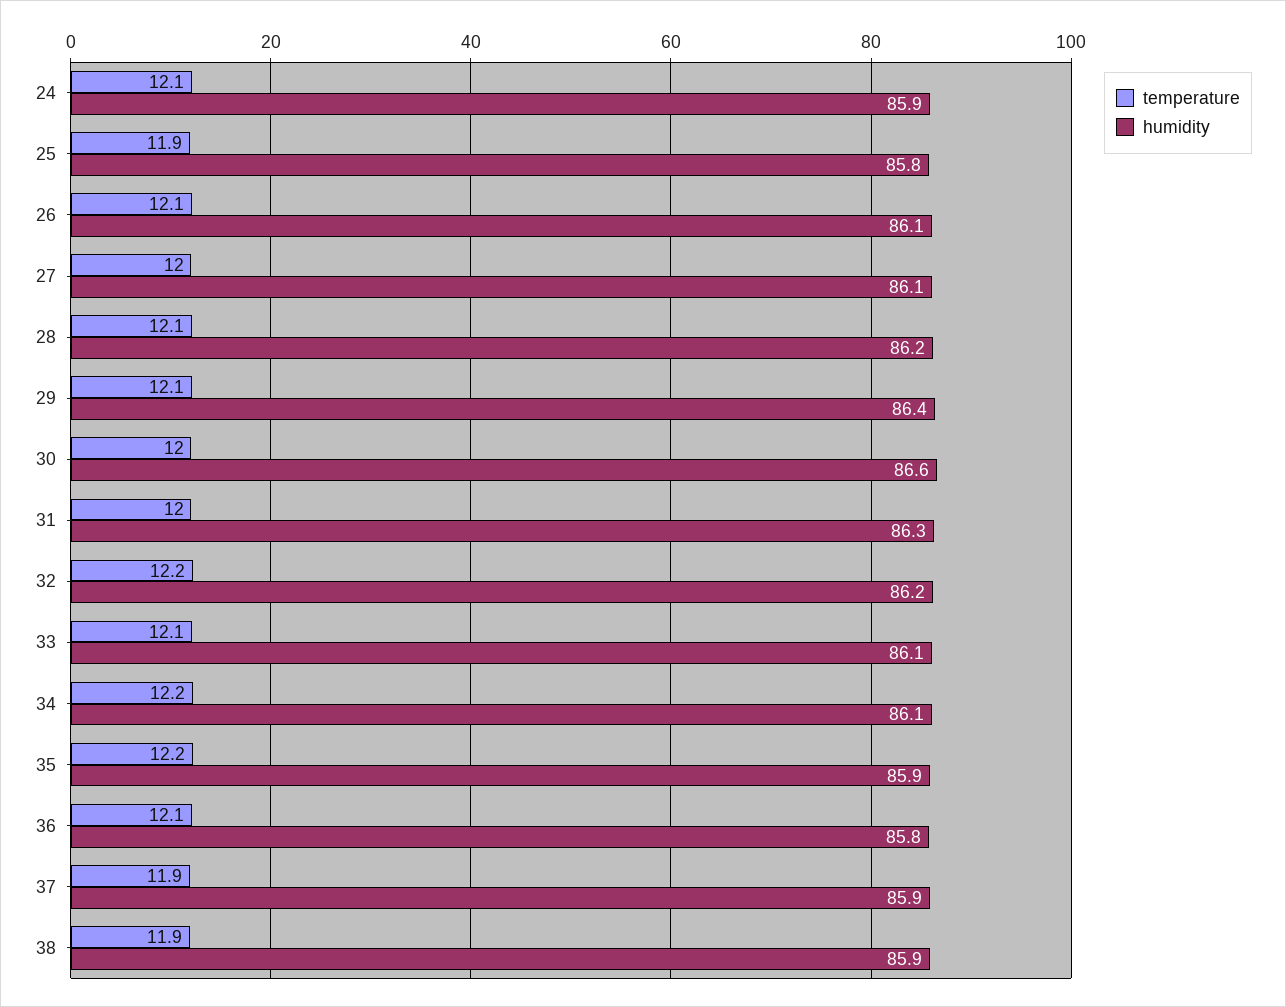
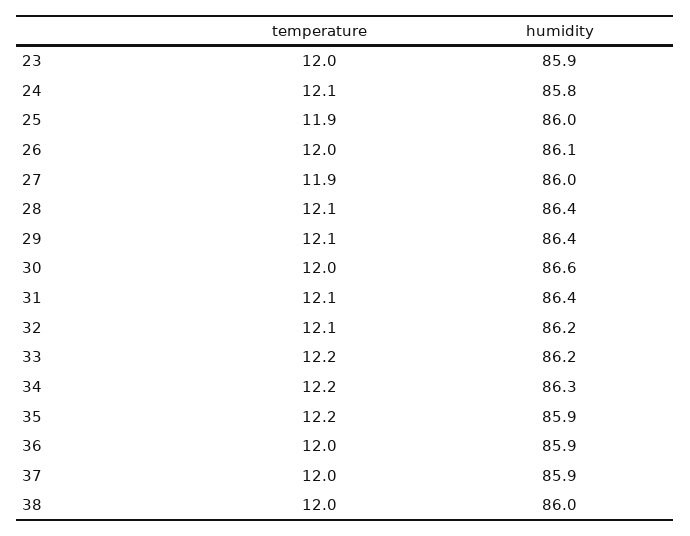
humidity, 24: 85.9 -> 85.8
humidity, 25: 85.8 -> 86
temperature, 26: 12.1 -> 12
temperature, 27: 12 -> 11.9
humidity, 27: 86.1 -> 86
humidity, 28: 86.2 -> 86.4
temperature, 31: 12 -> 12.1
humidity, 31: 86.3 -> 86.4
temperature, 32: 12.2 -> 12.1
temperature, 33: 12.1 -> 12.2
humidity, 33: 86.1 -> 86.2
humidity, 34: 86.1 -> 86.3
temperature, 36: 12.1 -> 12
humidity, 36: 85.8 -> 85.9
temperature, 37: 11.9 -> 12
temperature, 38: 11.9 -> 12
humidity, 38: 85.9 -> 86
temperature, 23: none -> 12
humidity, 23: none -> 85.9

